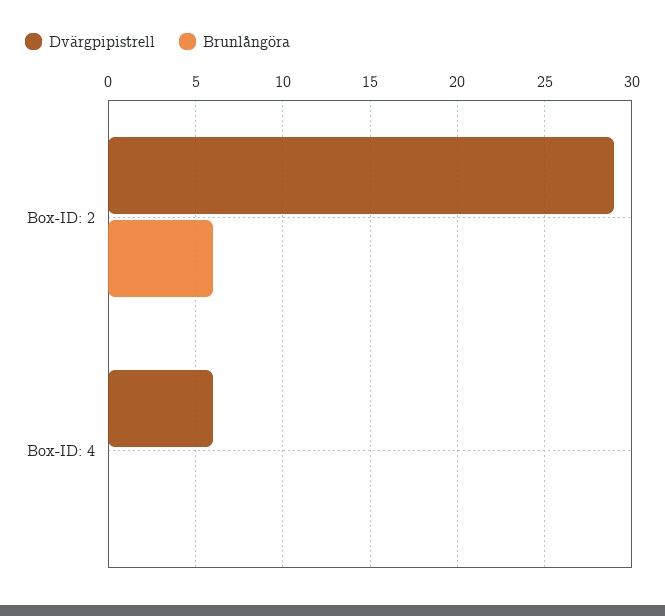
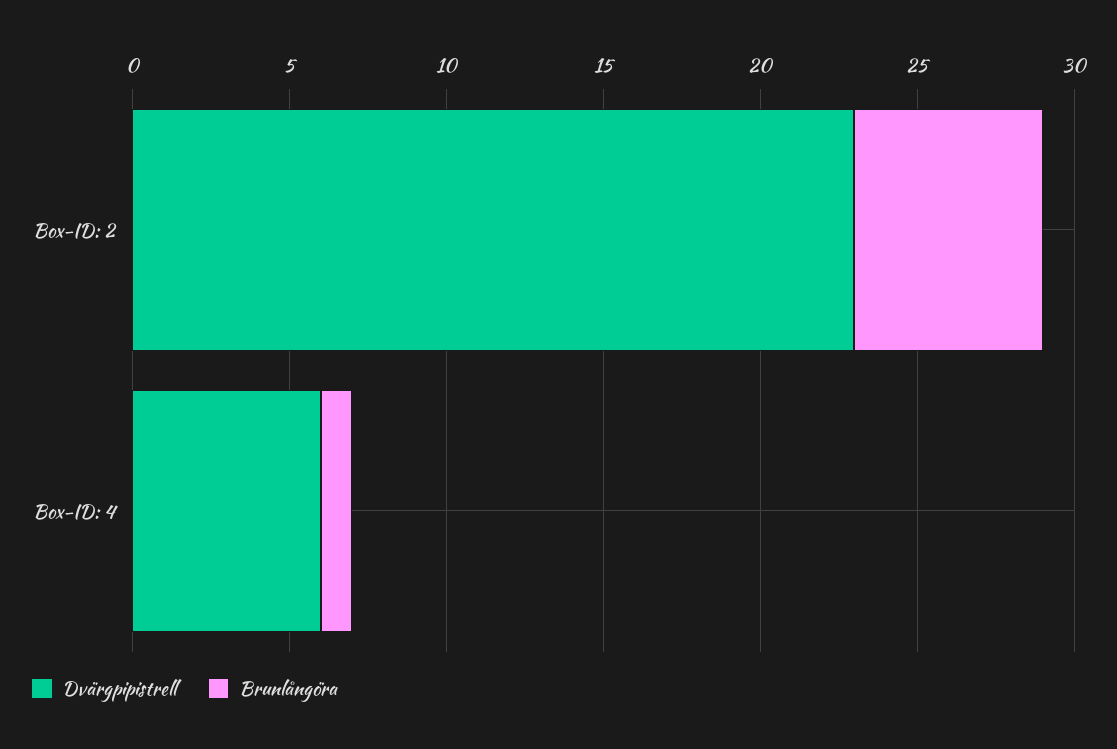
Dvärgpipistrell, Box-ID: 2: 29 -> 23
Brunlångöra, Box-ID: 4: 0 -> 1

